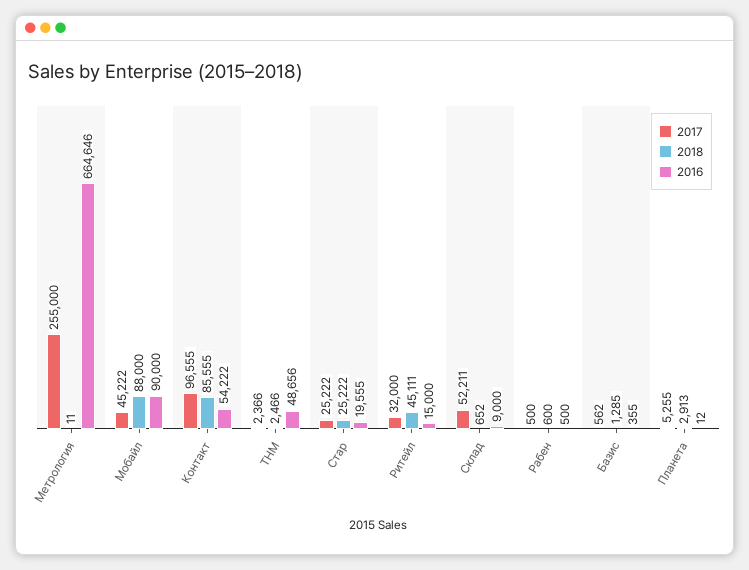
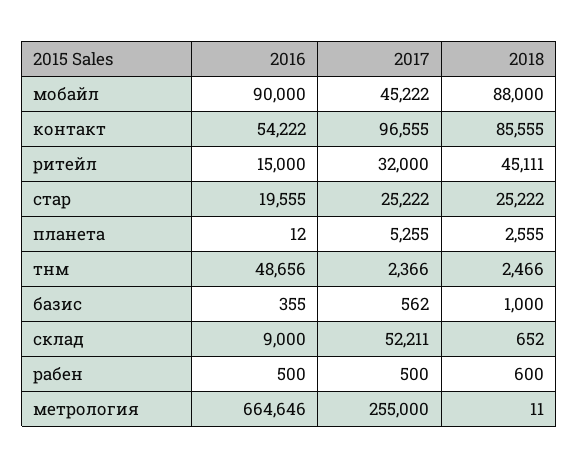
2018, Базис: 1285 -> 1000
2018, Планета: 2913 -> 2555

